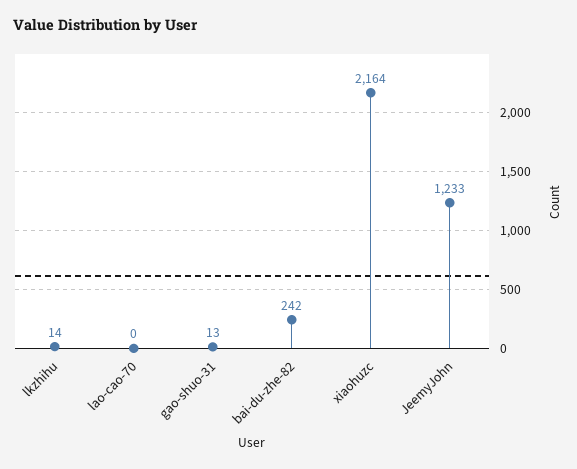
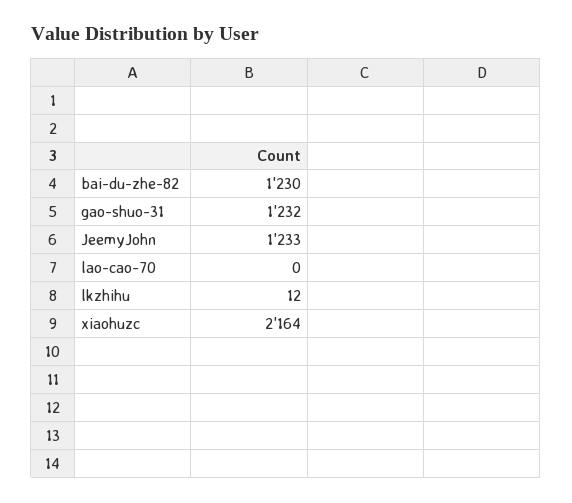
lkzhihu: 14 -> 12
gao-shuo-31: 13 -> 1232
bai-du-zhe-82: 242 -> 1230

